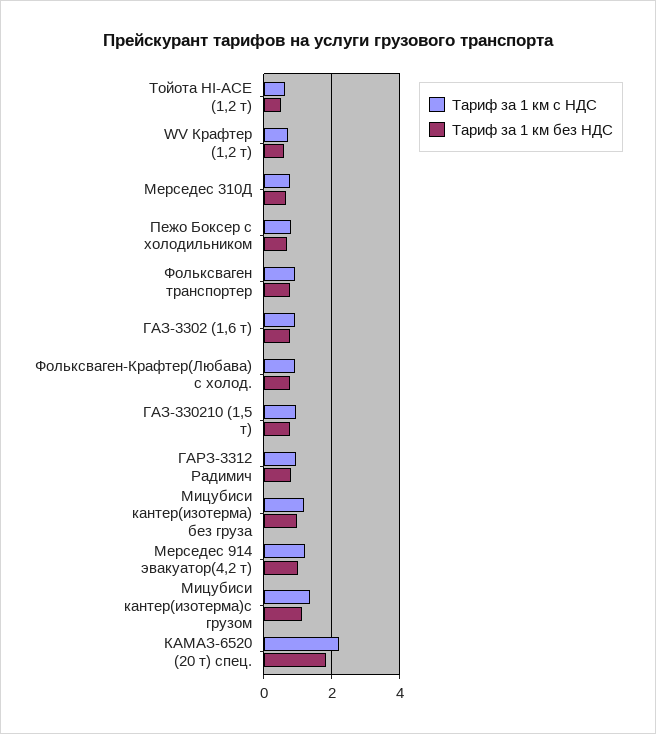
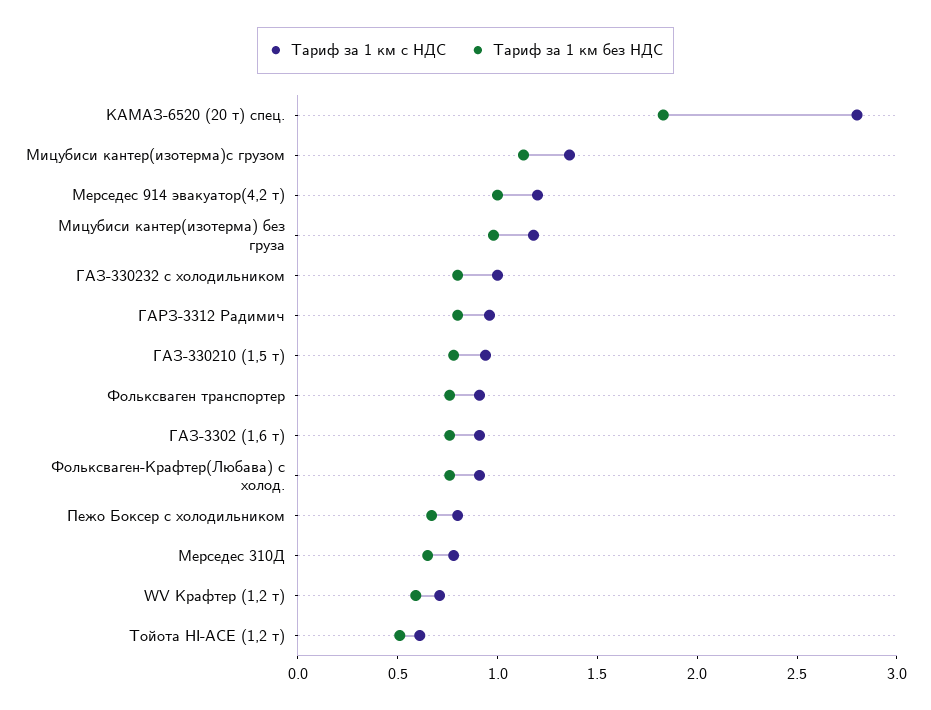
Тариф за 1 км с НДС, КАМАЗ-6520 (20 т) спец.: 2.2 -> 2.8
Тариф за 1 км с НДС, ГАЗ-330232 с холодильником: none -> 1
Тариф за 1 км без НДС, ГАЗ-330232 с холодильником: none -> 0.8

